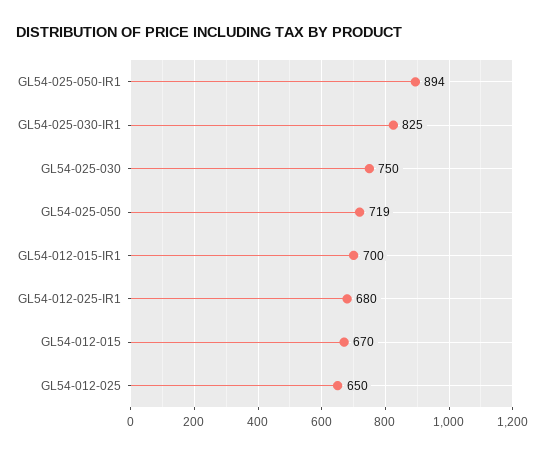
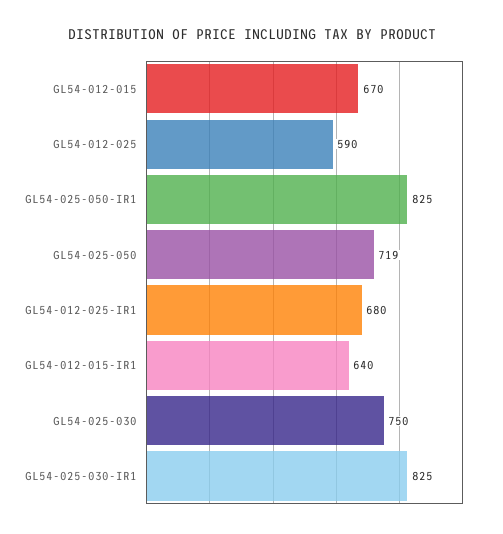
GL54-025-050-IR1: 894 -> 825
GL54-012-015-IR1: 700 -> 640
GL54-012-025: 650 -> 590

